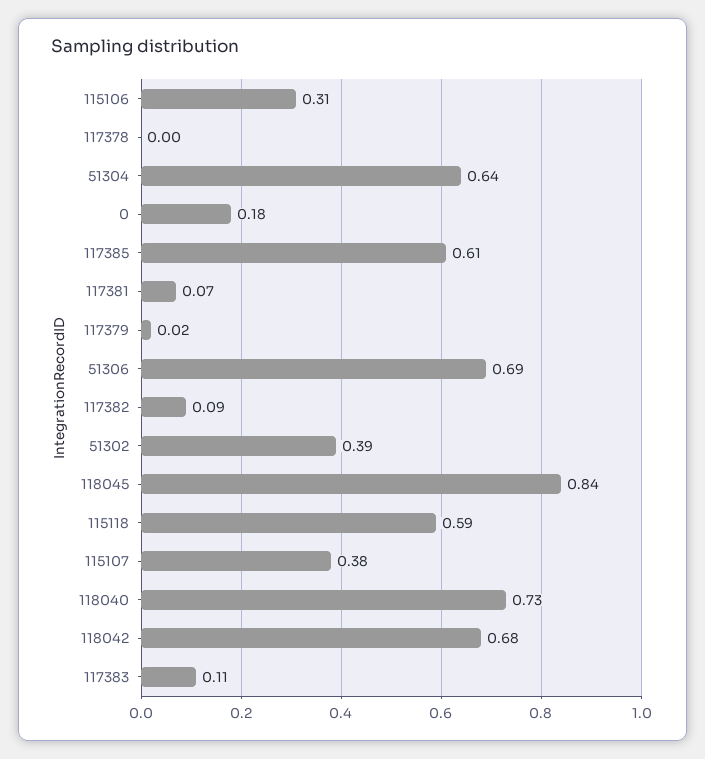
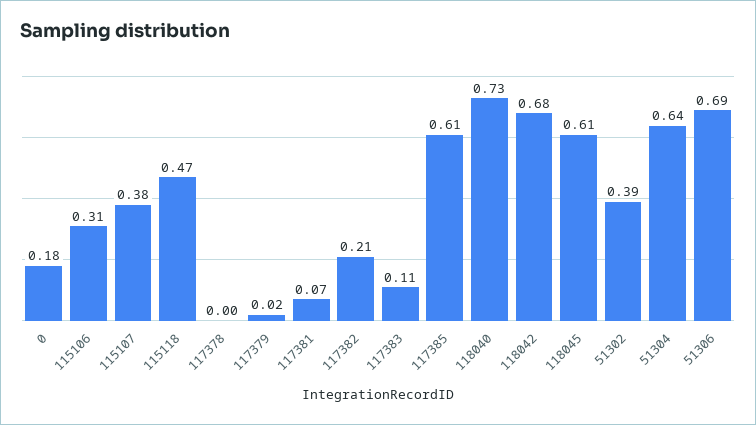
117382: 0.09 -> 0.21
118045: 0.84 -> 0.61
115118: 0.59 -> 0.47

